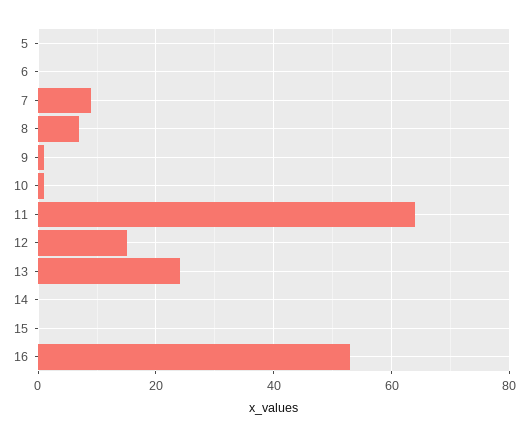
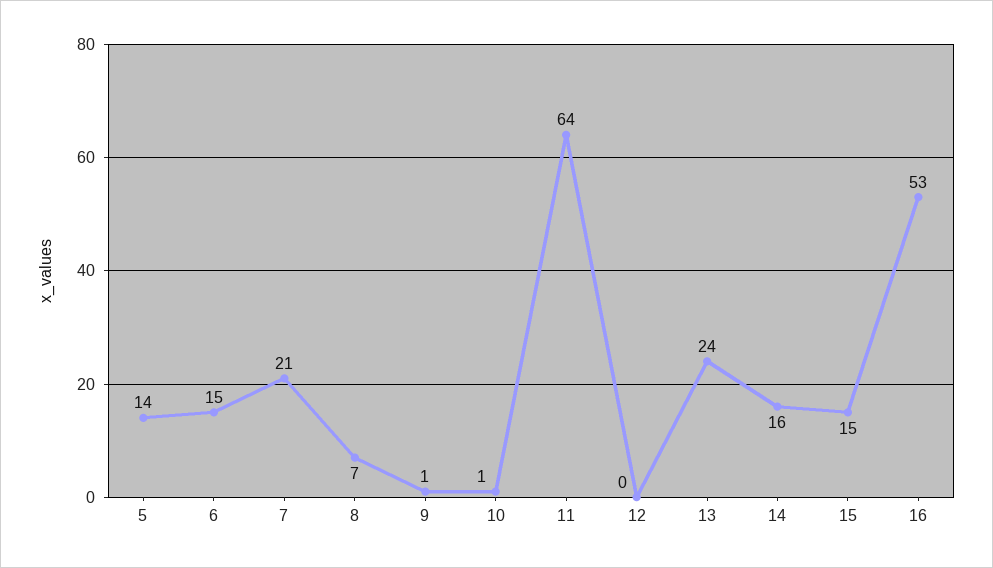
5: 0 -> 14
6: 0 -> 15
7: 10 -> 21
12: 15 -> 0
14: 0 -> 16
15: 0 -> 15

